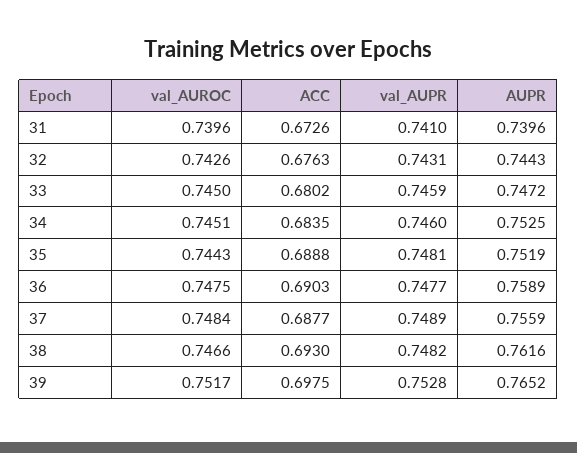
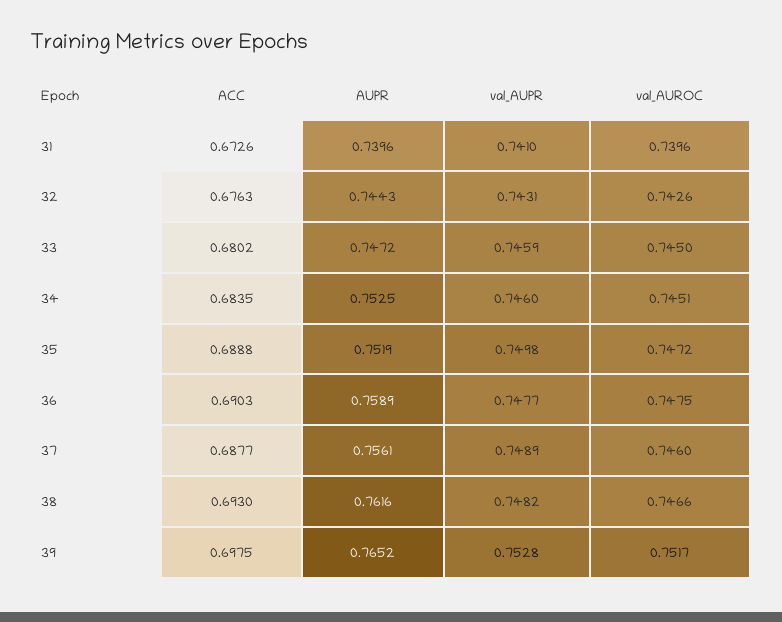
val_AUROC, 35: 0.7443 -> 0.7472
val_AUPR, 35: 0.7481 -> 0.7498
val_AUROC, 37: 0.7484 -> 0.746
AUPR, 37: 0.7559 -> 0.7561

